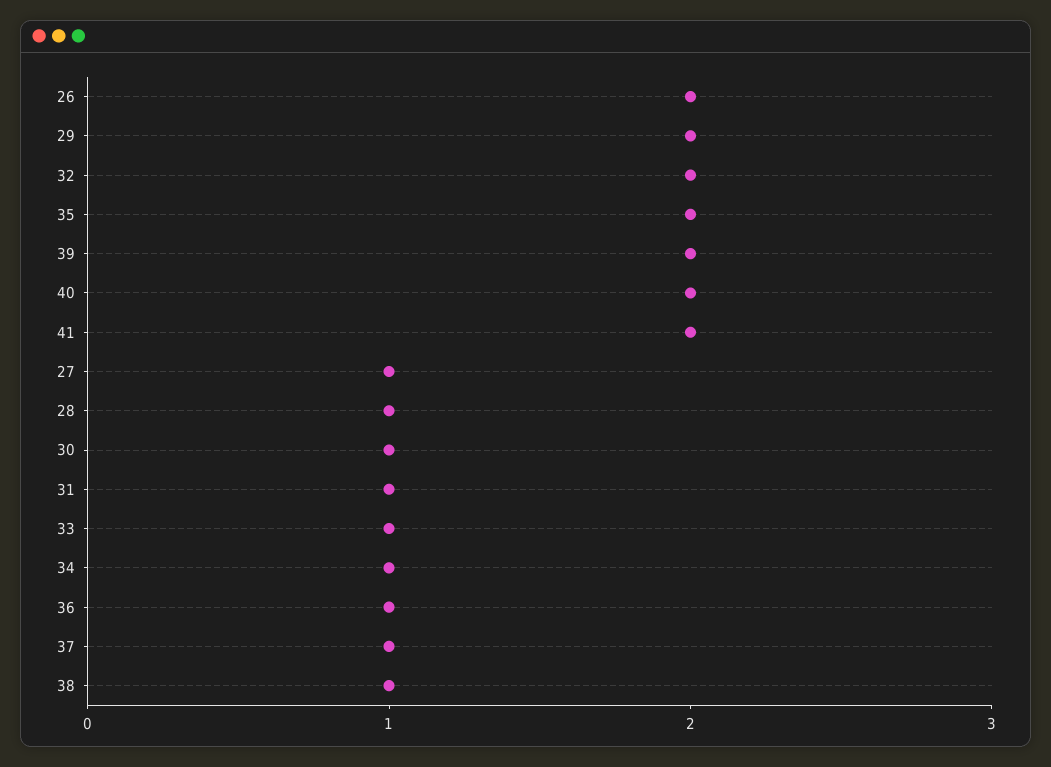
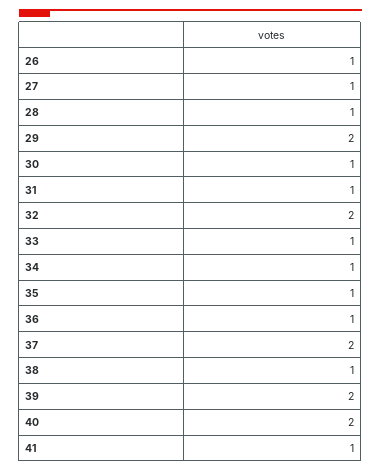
26: 2 -> 1
35: 2 -> 1
41: 2 -> 1
37: 1 -> 2

